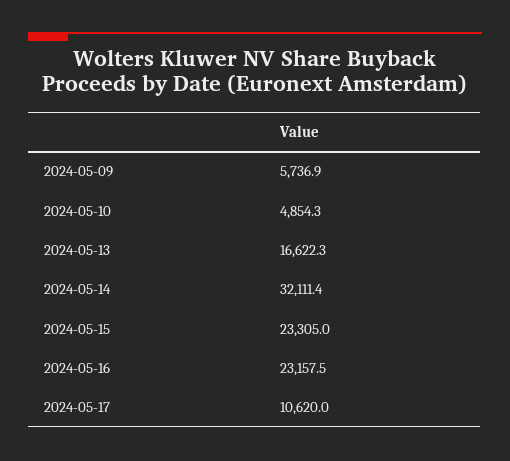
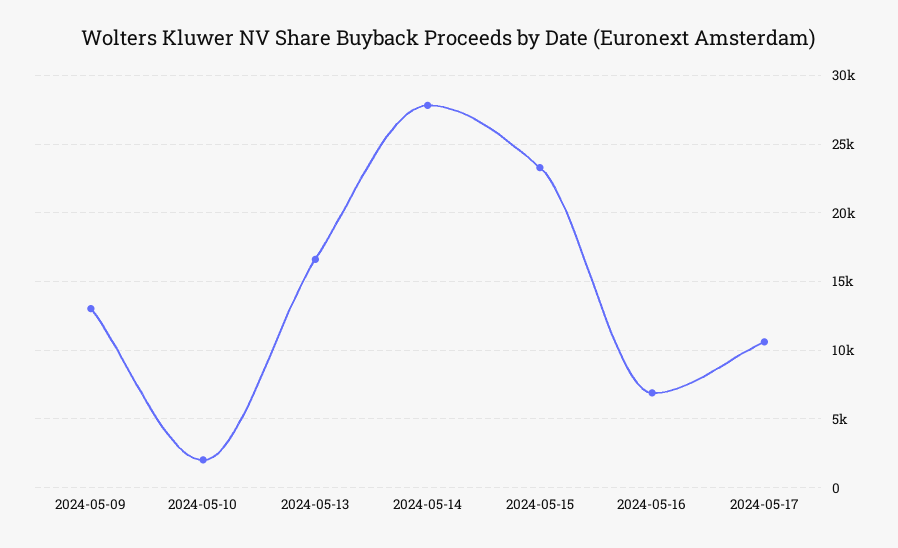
2024-05-09: 5736.9 -> 13000
2024-05-10: 4854.3 -> 2000
2024-05-14: 32111.4 -> 28000
2024-05-16: 23157.5 -> 7000

